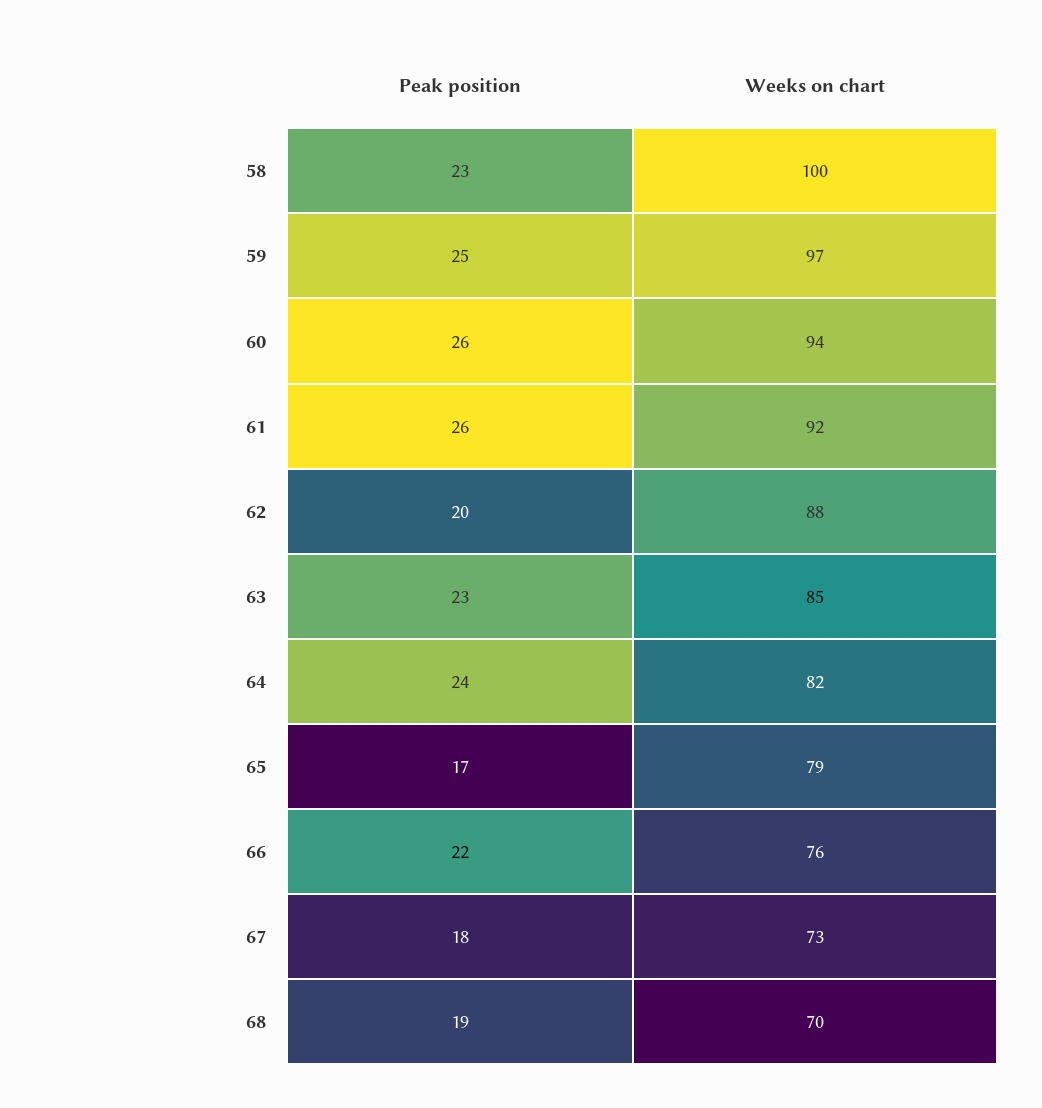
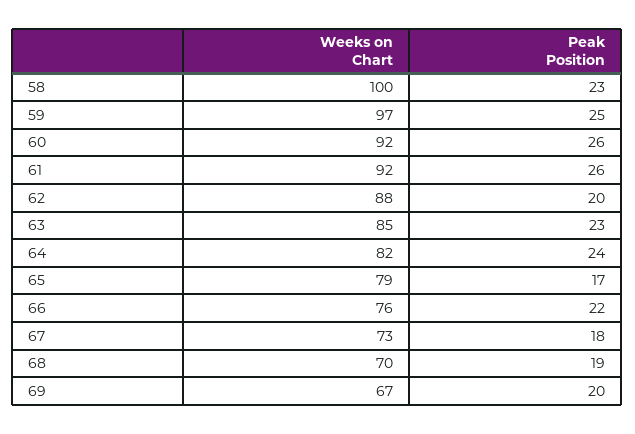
Weeks on chart, 60: 94 -> 92
Weeks on chart, 69: none -> 67
Peak position, 69: none -> 20

